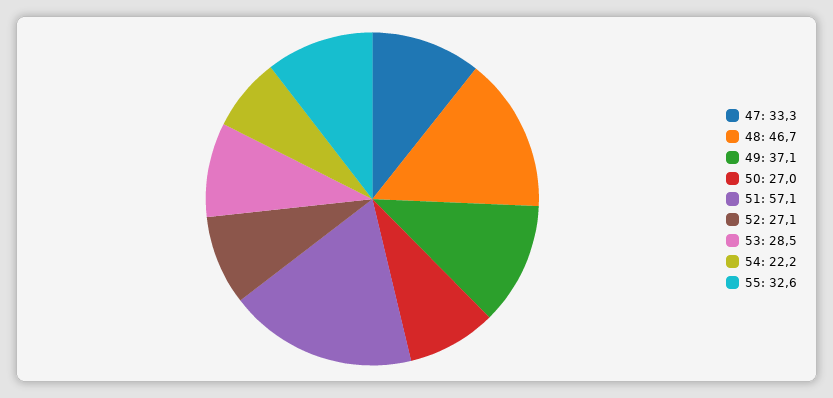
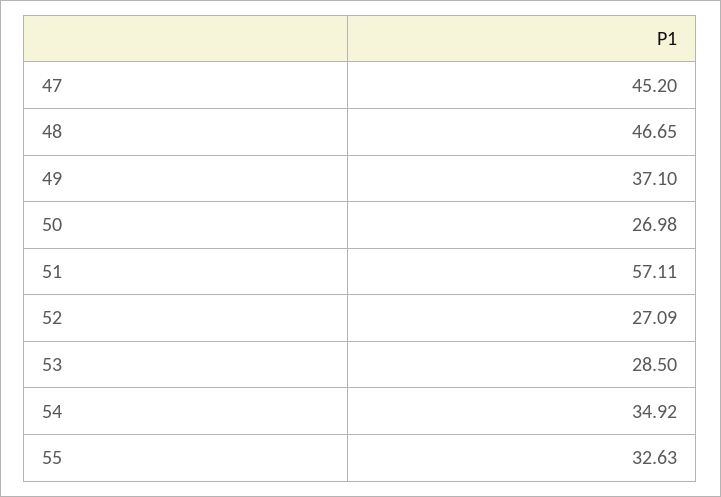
47: 33.3 -> 45.2
54: 22.2 -> 34.92

